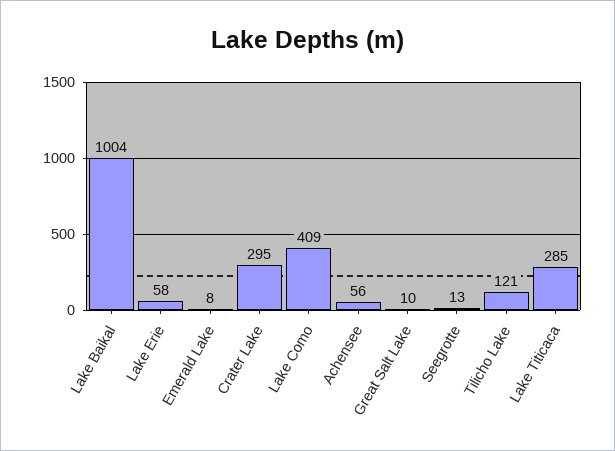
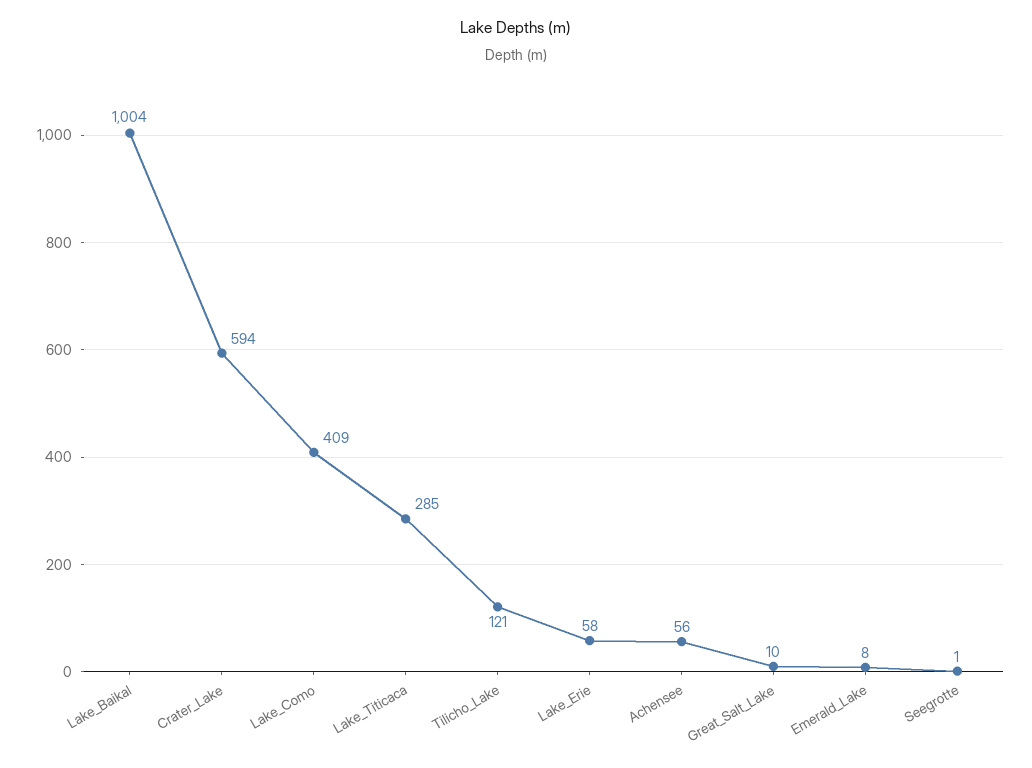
Crater Lake: 295 -> 594
Seegrotte: 13 -> 1

